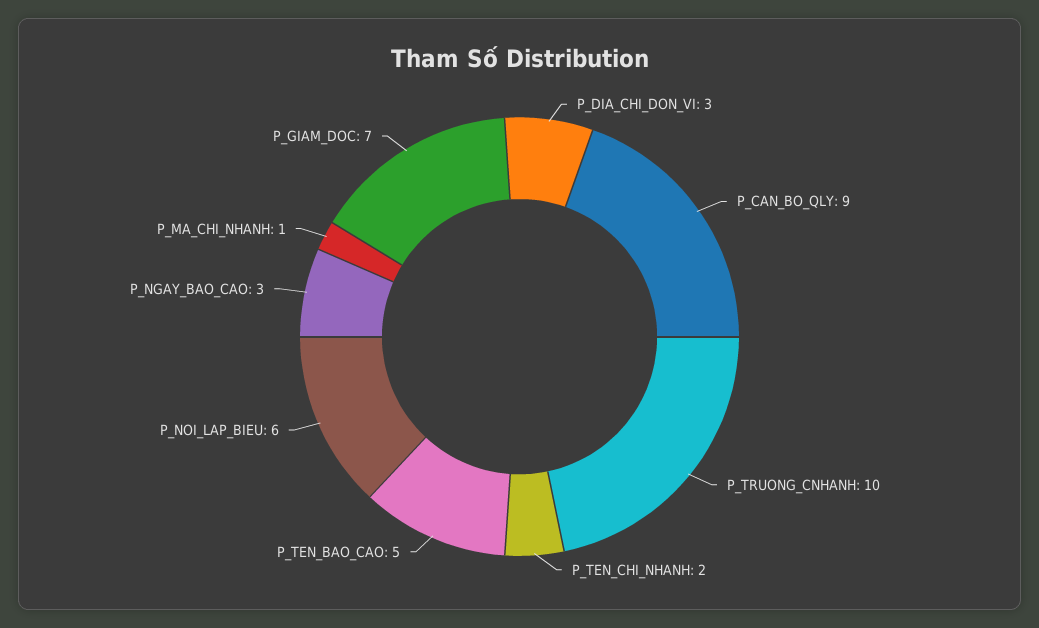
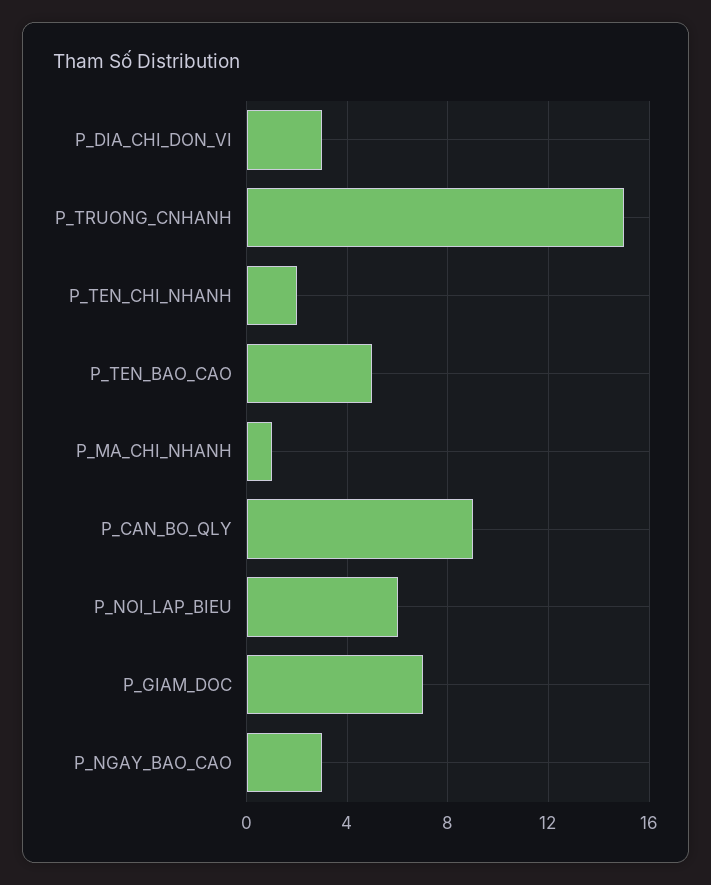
P_TRUONG_CNHANH: 10 -> 15

